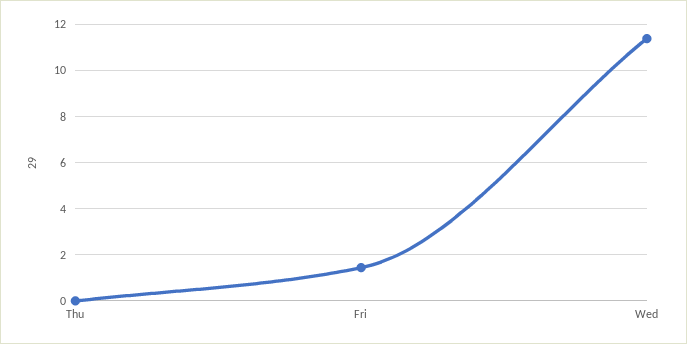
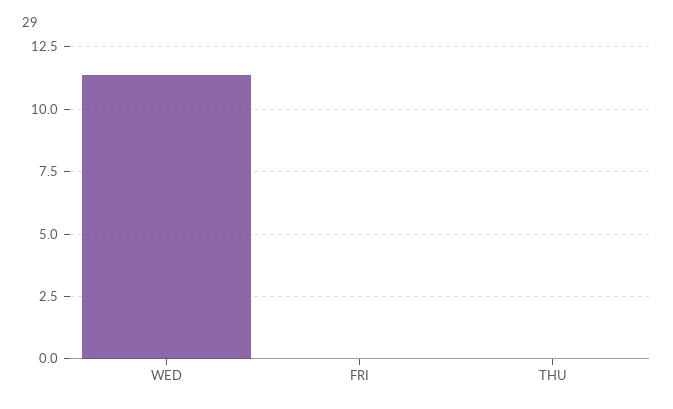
Fri: 1.5 -> 0

